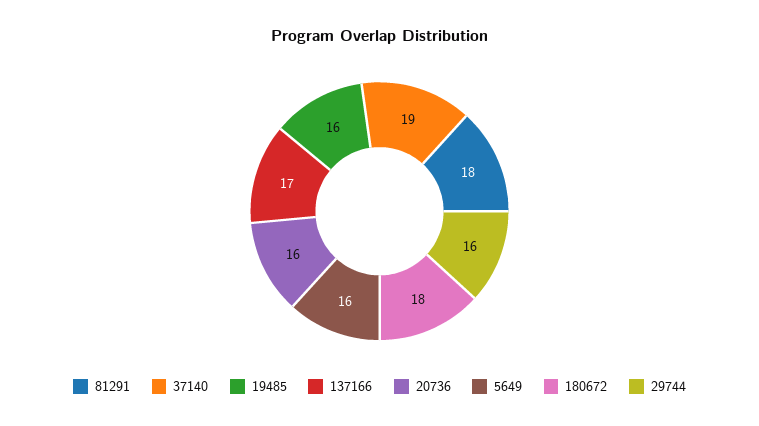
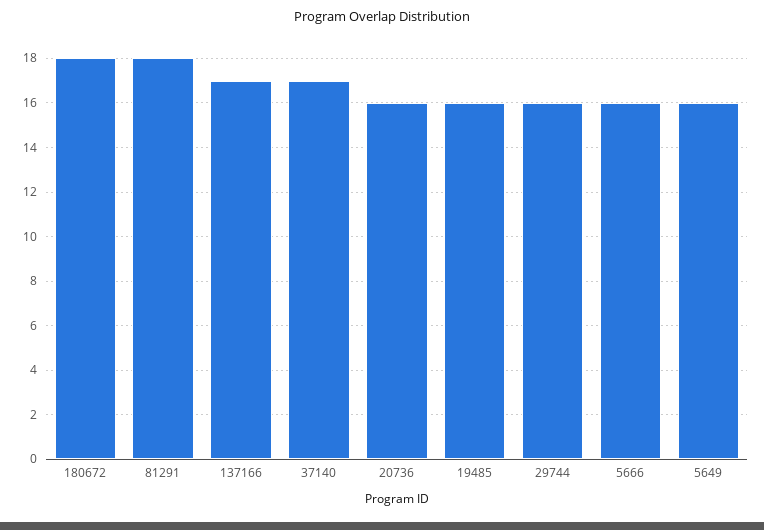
37140: 19 -> 17
5666: none -> 16

